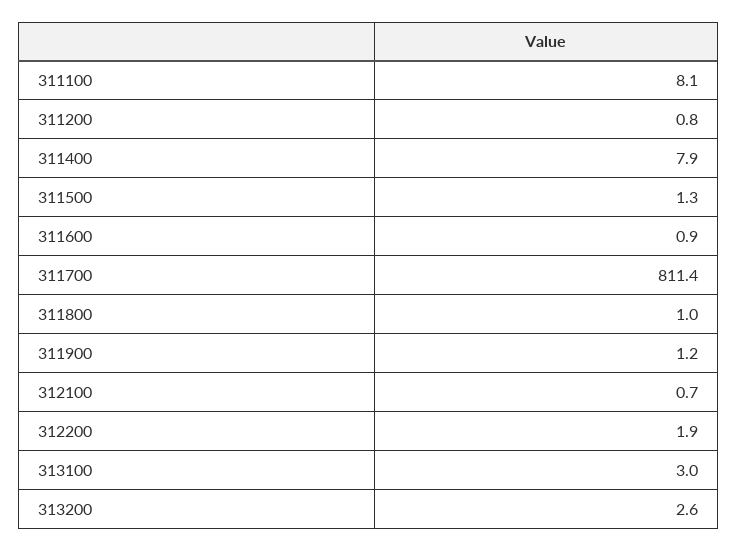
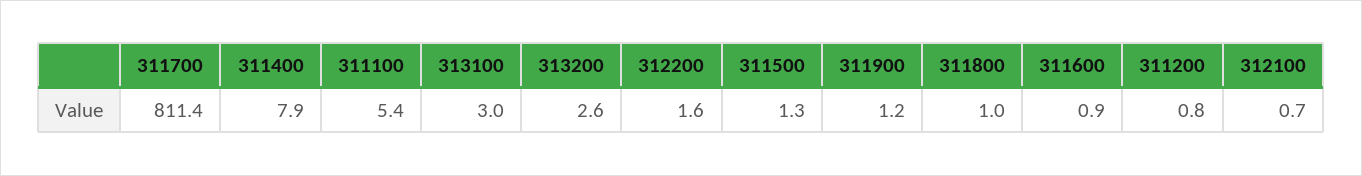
311100: 8.1 -> 5.4
312200: 1.9 -> 1.6

